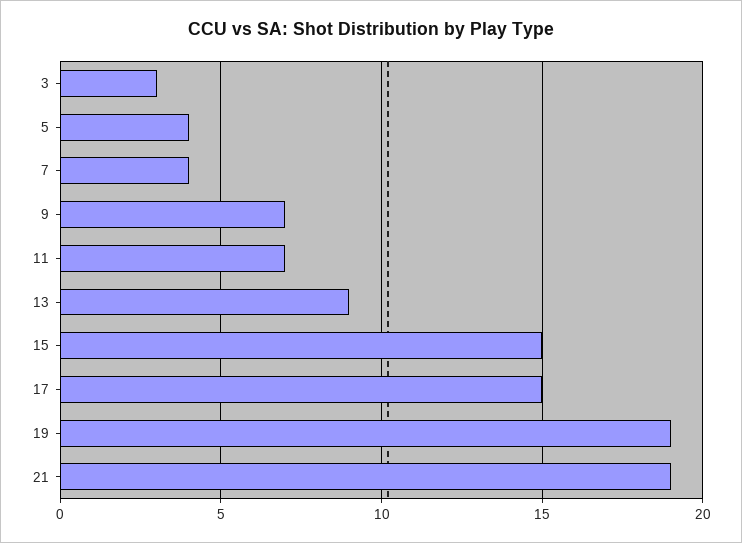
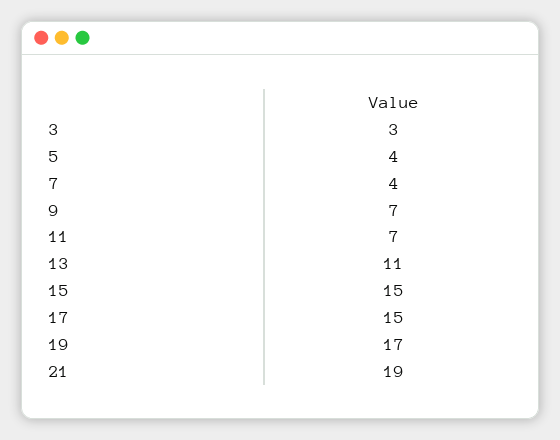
13: 9 -> 11
19: 19 -> 17

